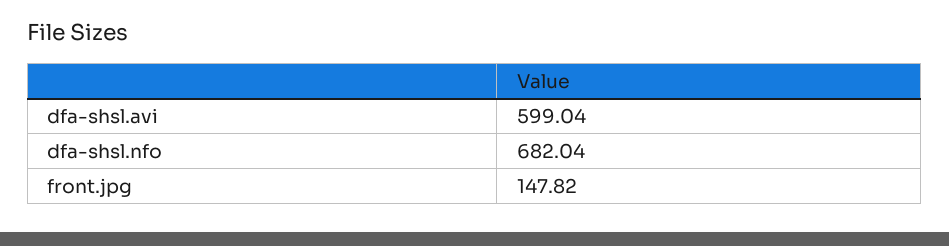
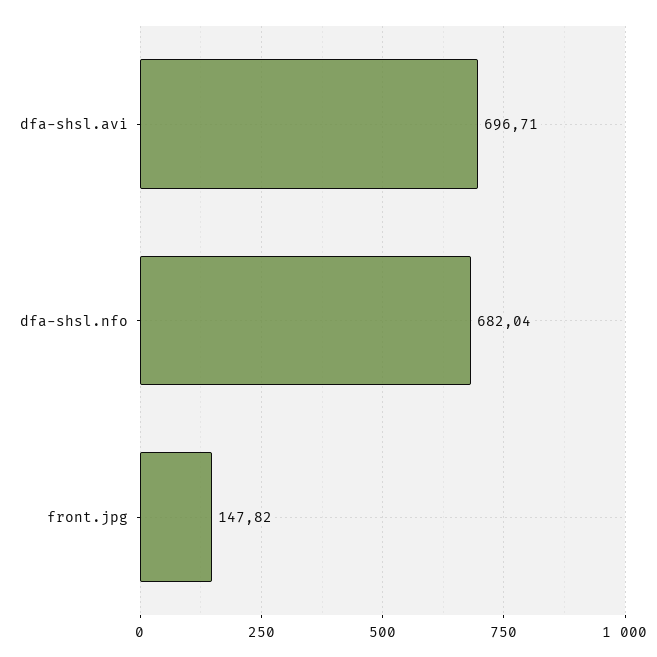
dfa-shsl.avi: 599.04 -> 696.71

